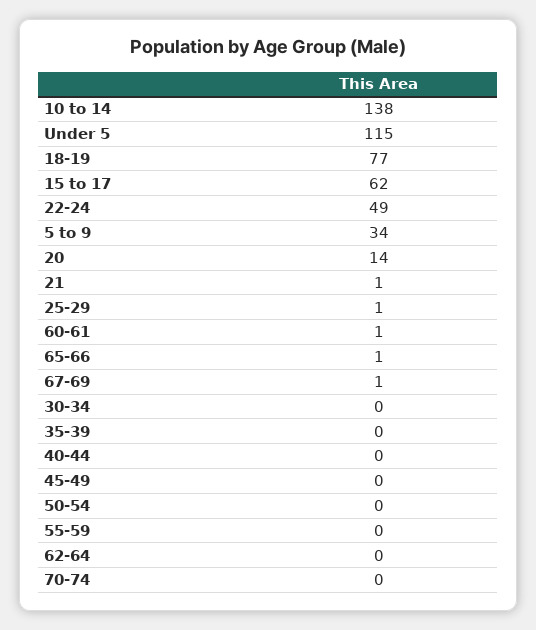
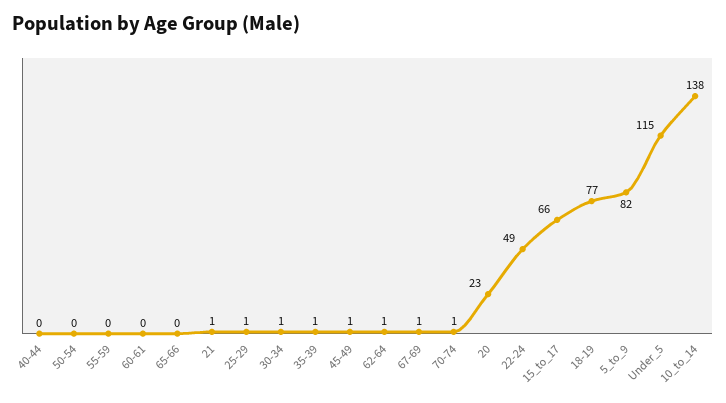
15 to 17: 62 -> 66
5 to 9: 34 -> 82
20: 14 -> 23
60-61: 1 -> 0
65-66: 1 -> 0
30-34: 0 -> 1
35-39: 0 -> 1
45-49: 0 -> 1
62-64: 0 -> 1
70-74: 0 -> 1

